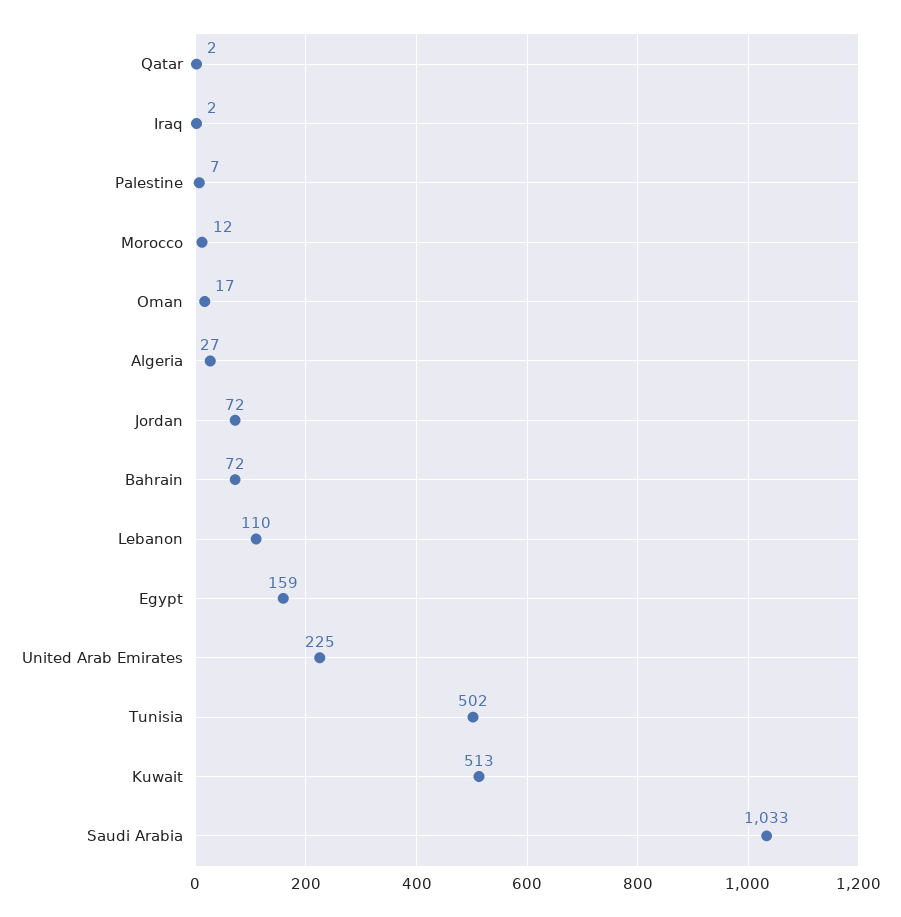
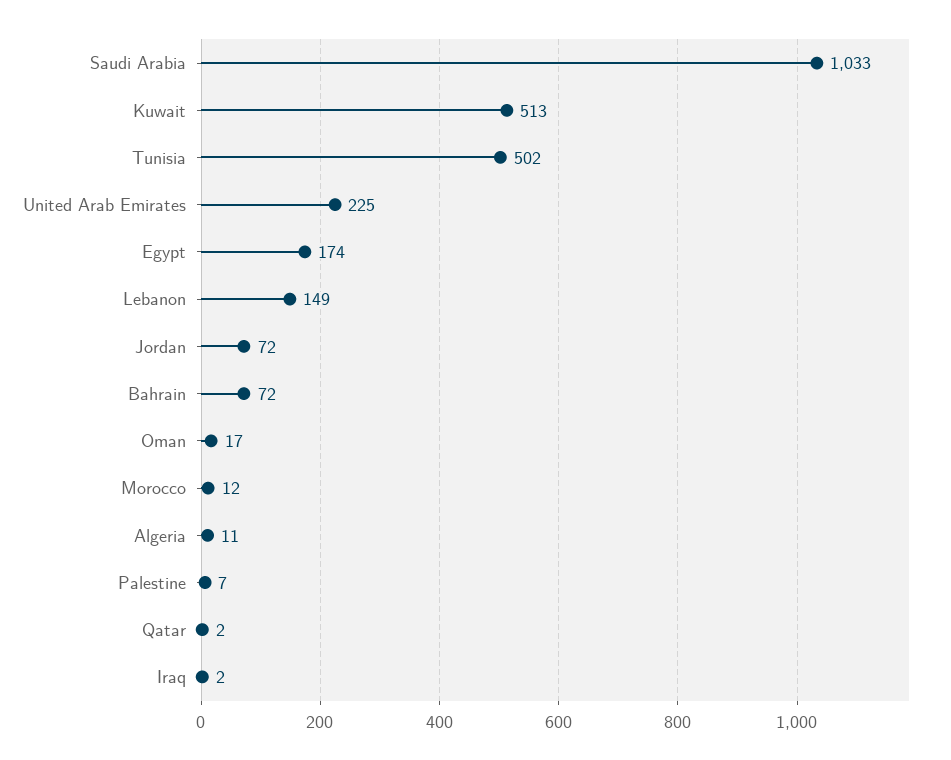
Algeria: 27 -> 11
Lebanon: 110 -> 149
Egypt: 159 -> 174

